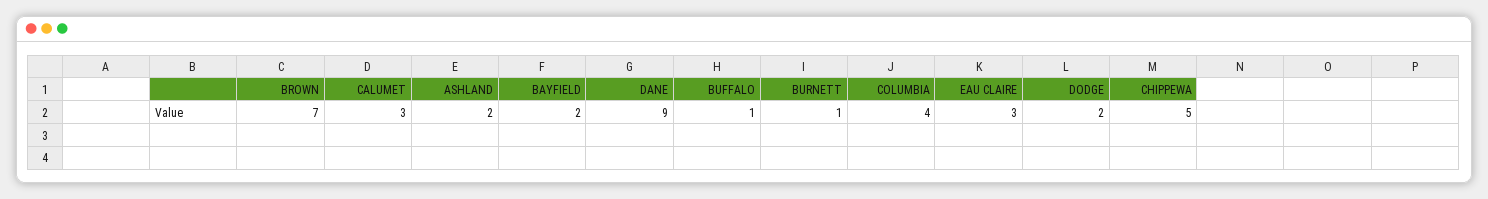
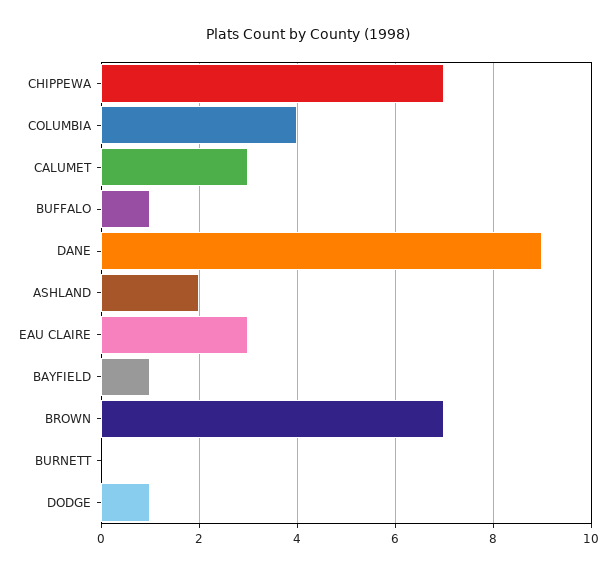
BAYFIELD: 2 -> 1
BURNETT: 1 -> 0
DODGE: 2 -> 1
CHIPPEWA: 5 -> 7

